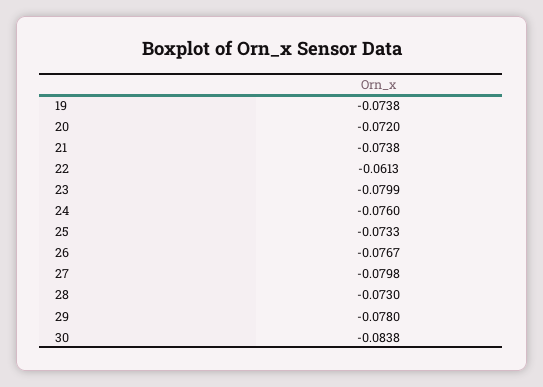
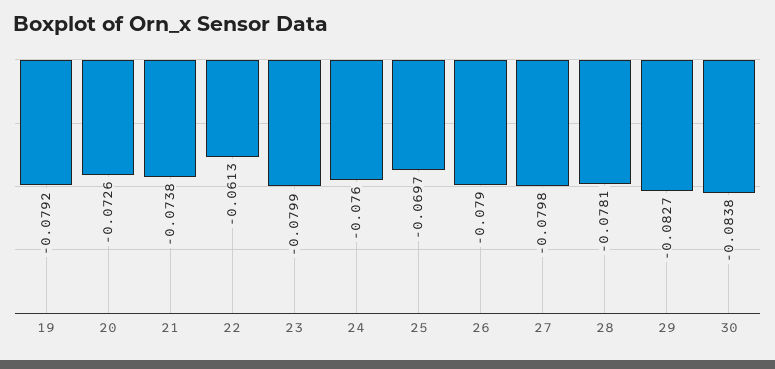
19: -0.0738 -> -0.0792
20: -0.072 -> -0.0726
25: -0.0733 -> -0.0697
26: -0.0767 -> -0.079
28: -0.073 -> -0.0781
29: -0.078 -> -0.0827

